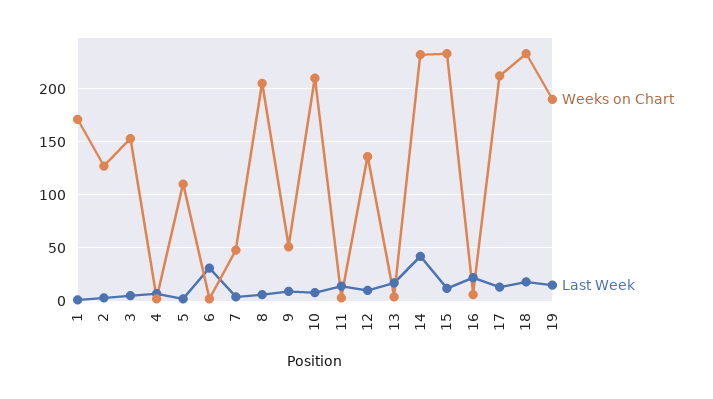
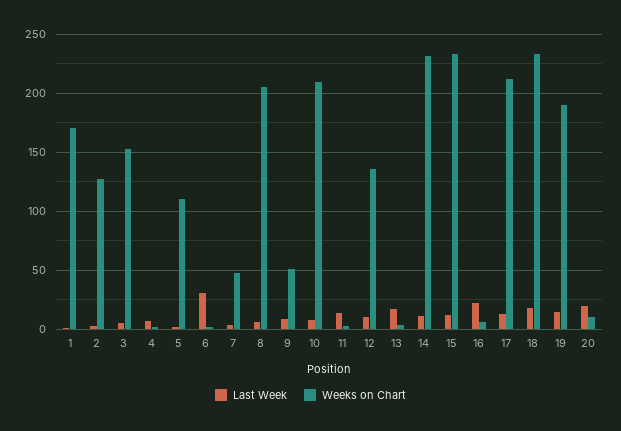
Last Week, 14: 40 -> 10
Last Week, 20: none -> 20
Weeks on Chart, 20: none -> 10

